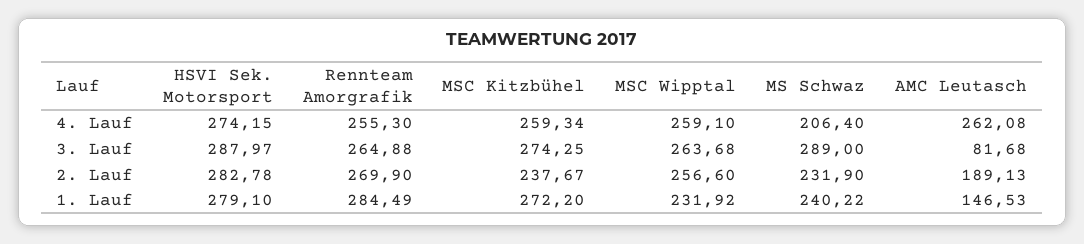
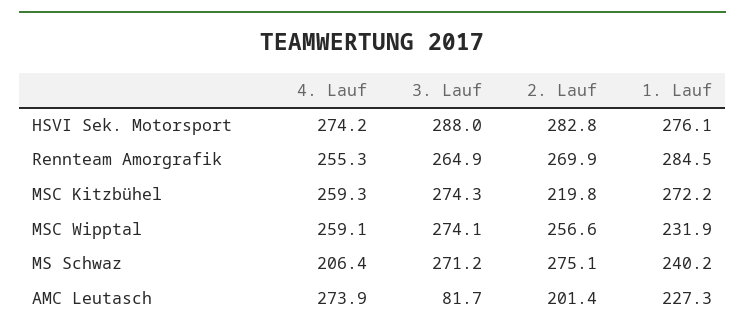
AMC Leutasch, 4. Lauf: 262.08 -> 273.9
MSC Wipptal, 3. Lauf: 263.68 -> 274.1
MS Schwaz, 3. Lauf: 289 -> 271.2
MSC Kitzbühel, 2. Lauf: 237.67 -> 219.8
MS Schwaz, 2. Lauf: 231.9 -> 275.1
AMC Leutasch, 2. Lauf: 189.13 -> 201.4
HSVI Sek. Motorsport, 1. Lauf: 279.1 -> 276.1
AMC Leutasch, 1. Lauf: 146.53 -> 227.3

